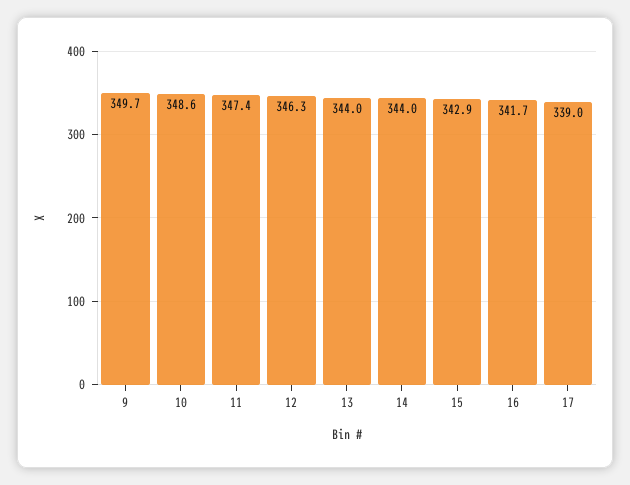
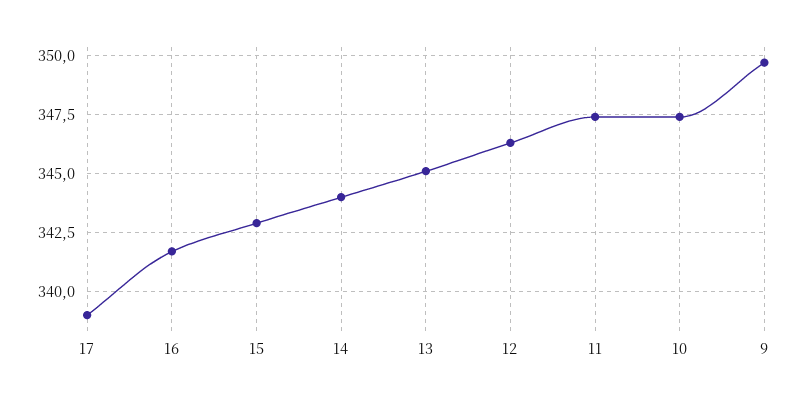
10: 348.6 -> 347.5
13: 344 -> 345

